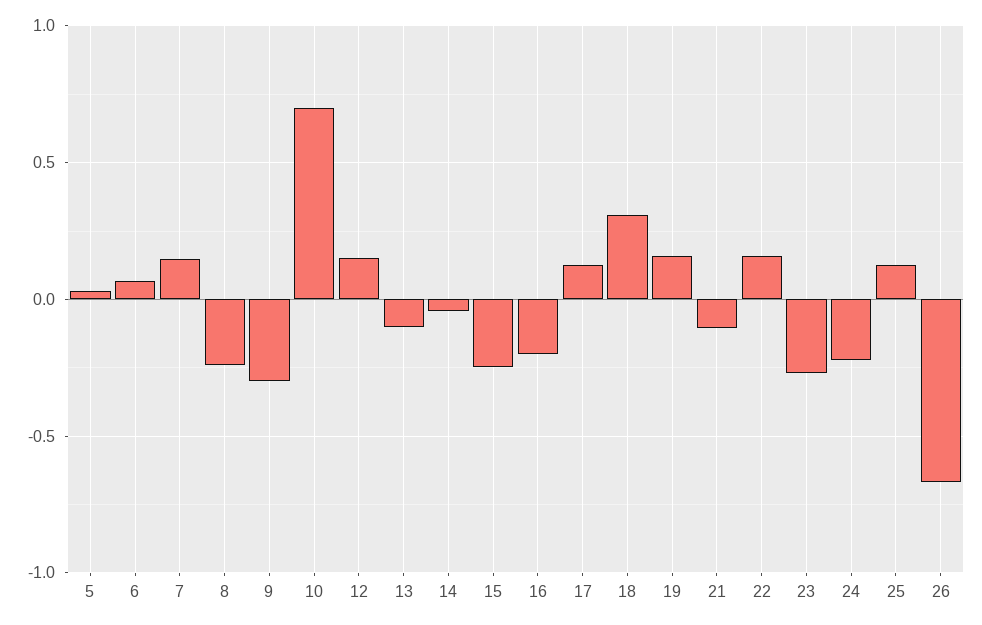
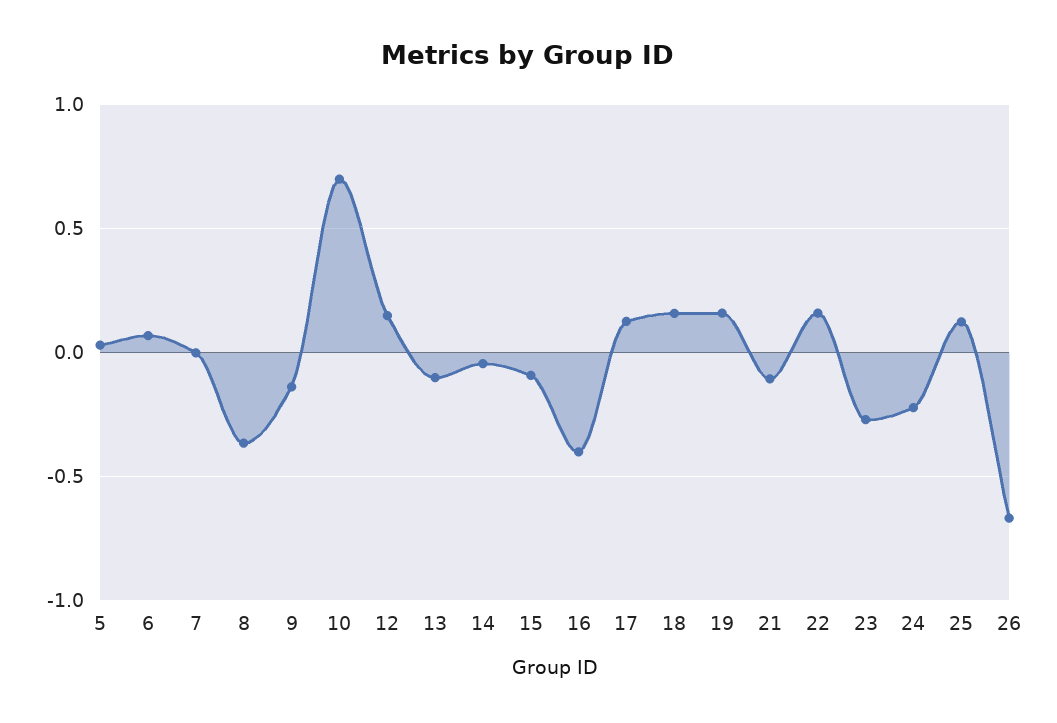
7: 0.15 -> 0
8: -0.25 -> -0.35
9: -0.3 -> -0.15
15: -0.25 -> -0.1
16: -0.2 -> -0.4
18: 0.3 -> 0.15

